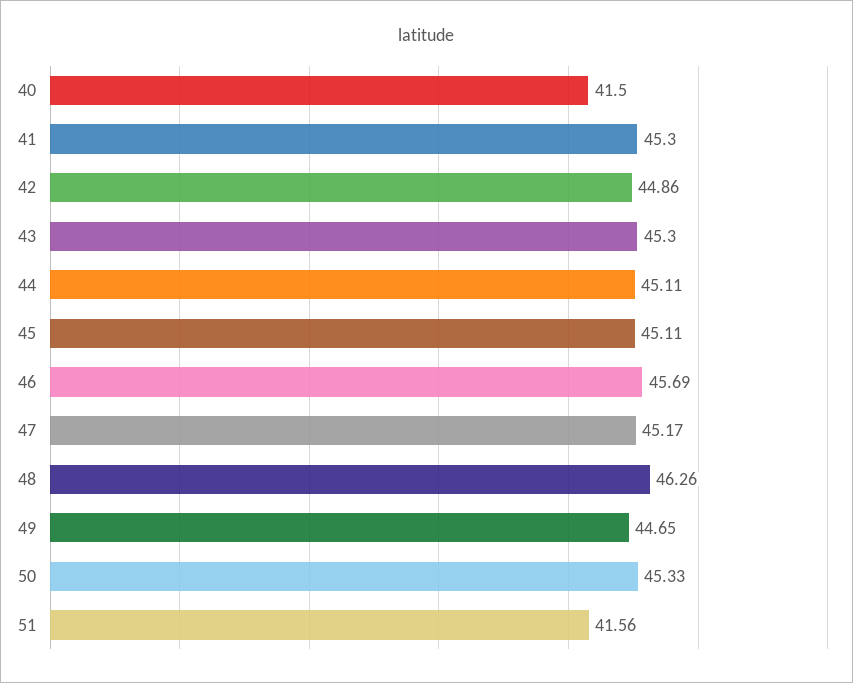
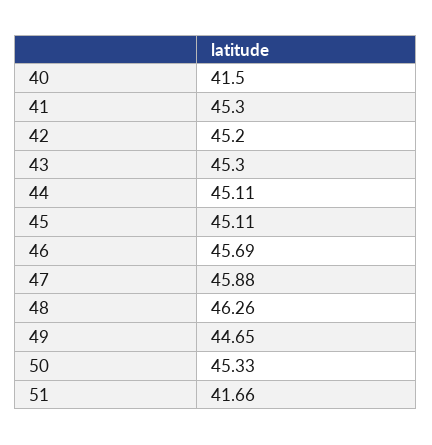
42: 44.86 -> 45.2
47: 45.17 -> 45.88
51: 41.56 -> 41.66

